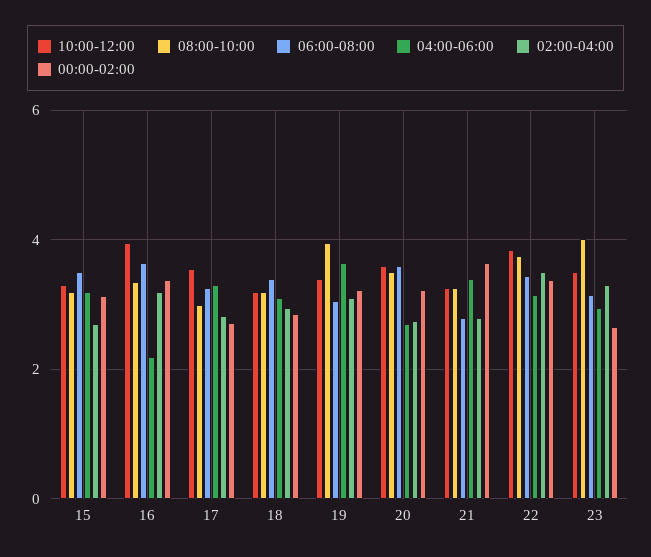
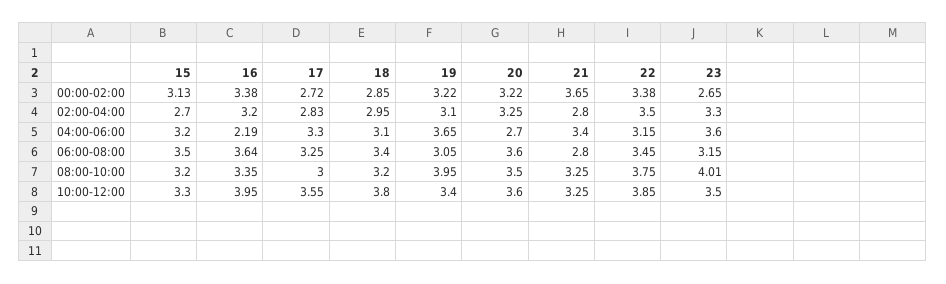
10:00-12:00, 18: 3.2 -> 3.8
02:00-04:00, 20: 2.8 -> 3.25
04:00-06:00, 23: 3 -> 3.6

